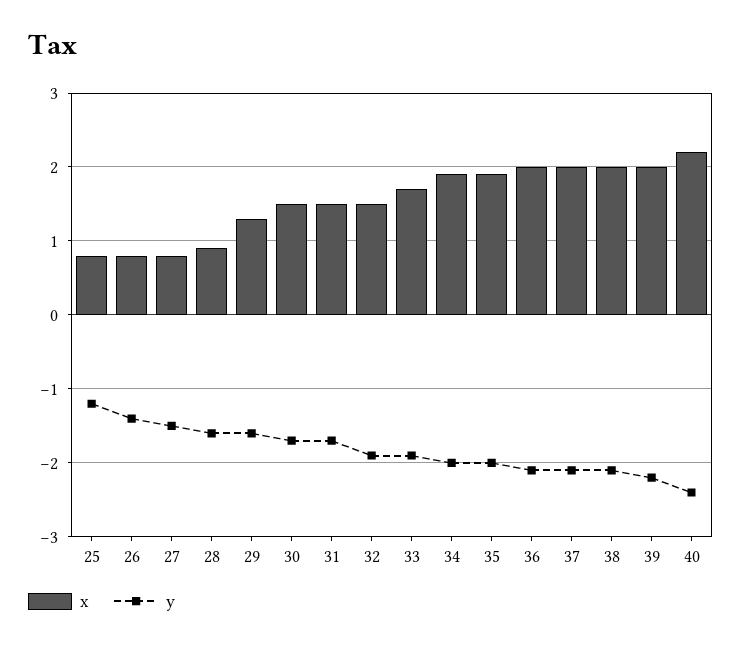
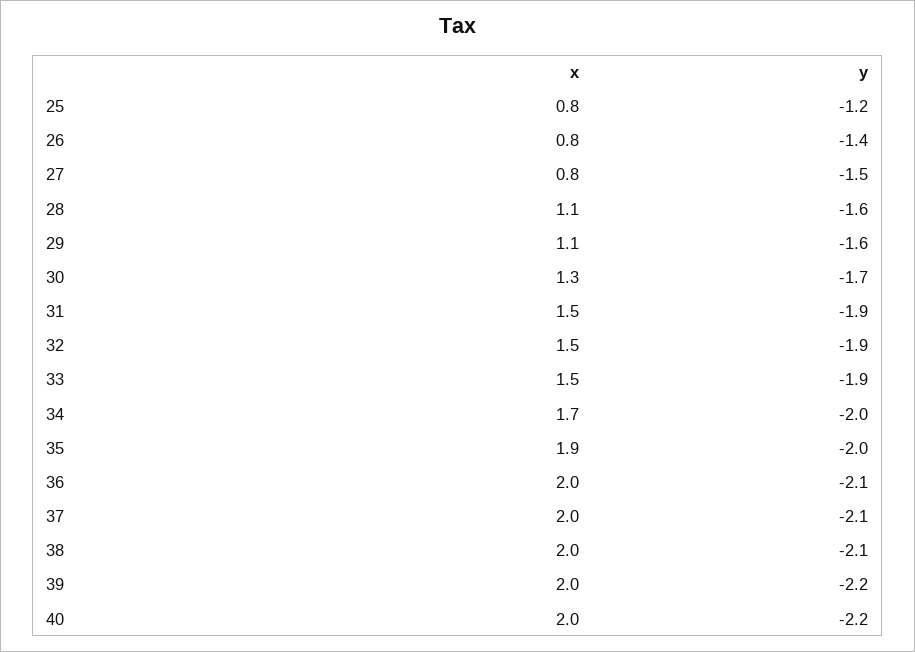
x, 28: 0.9 -> 1.1
x, 29: 1.3 -> 1.1
x, 30: 1.5 -> 1.3
y, 31: -1.7 -> -1.9
x, 33: 1.7 -> 1.5
x, 34: 1.9 -> 1.7
x, 40: 2.2 -> 2
y, 40: -2.4 -> -2.2

